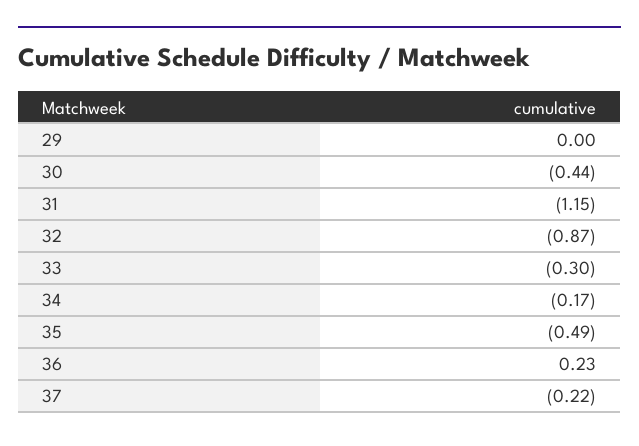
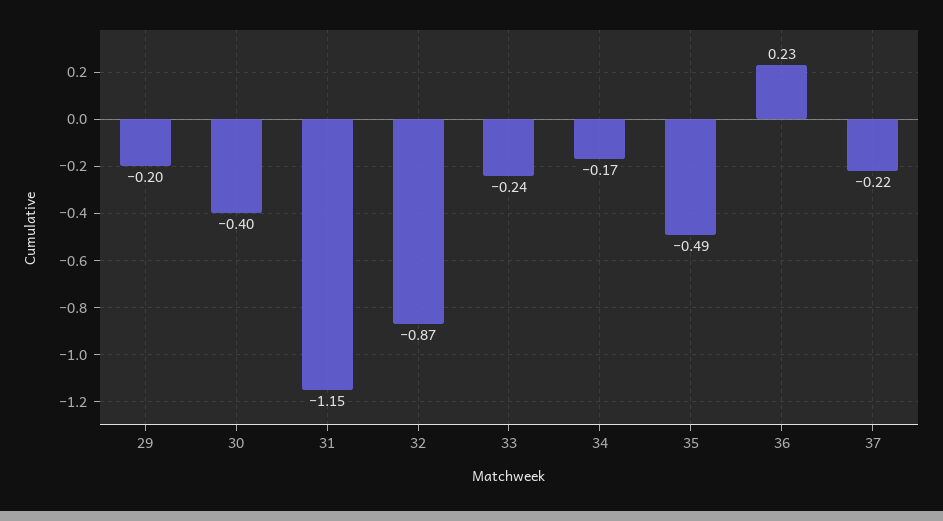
29: 0 -> -0.2
30: -0.44 -> -0.4
33: -0.3 -> -0.24

